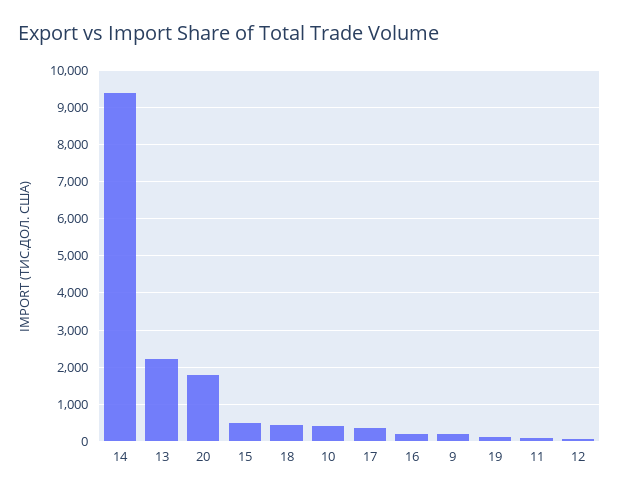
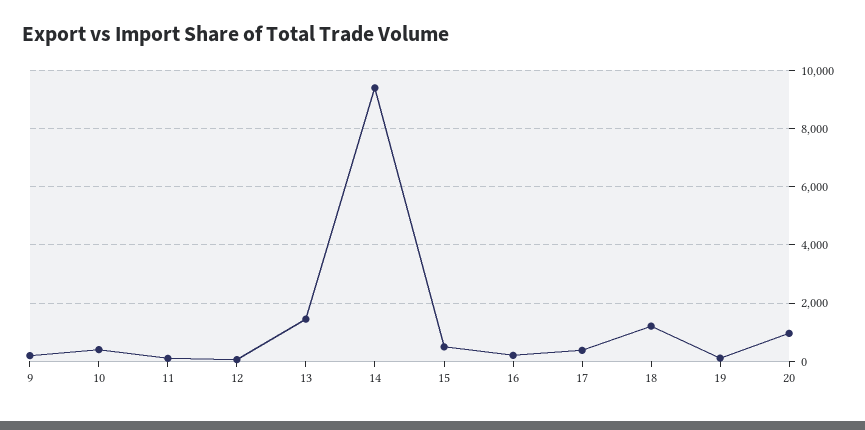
13: 2200 -> 1500
20: 1800 -> 1000
18: 400 -> 1250

